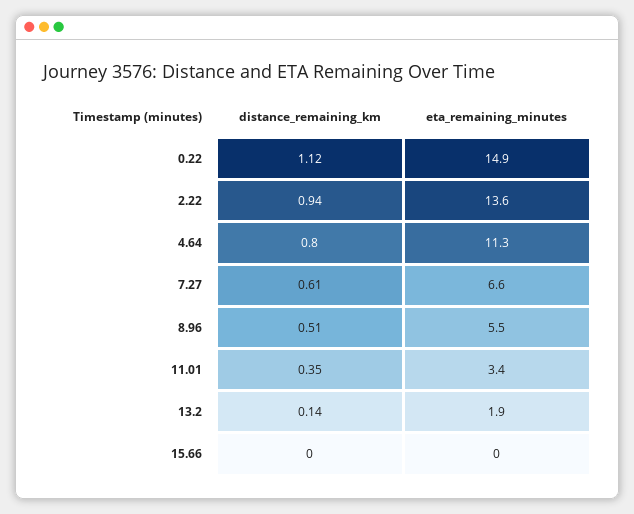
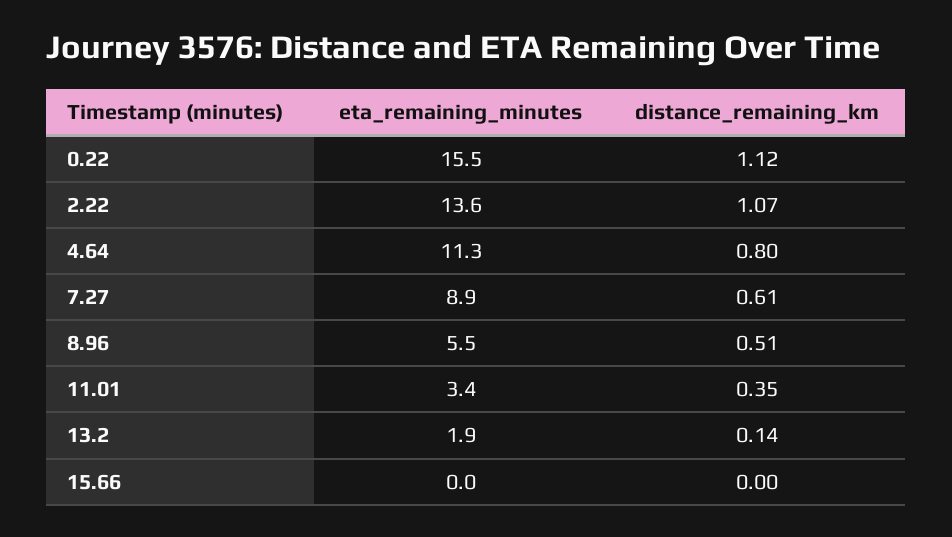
eta_remaining_minutes, 0.22: 14.9 -> 15.5
distance_remaining_km, 2.22: 0.94 -> 1.07
eta_remaining_minutes, 7.27: 6.6 -> 8.9

